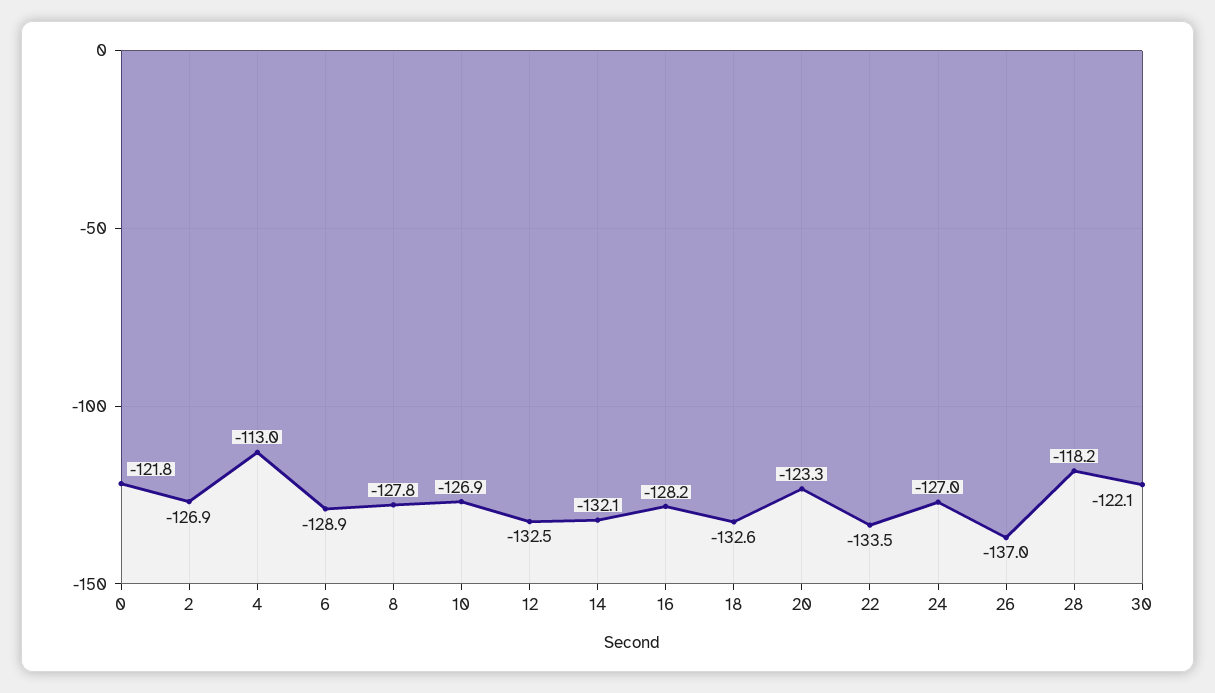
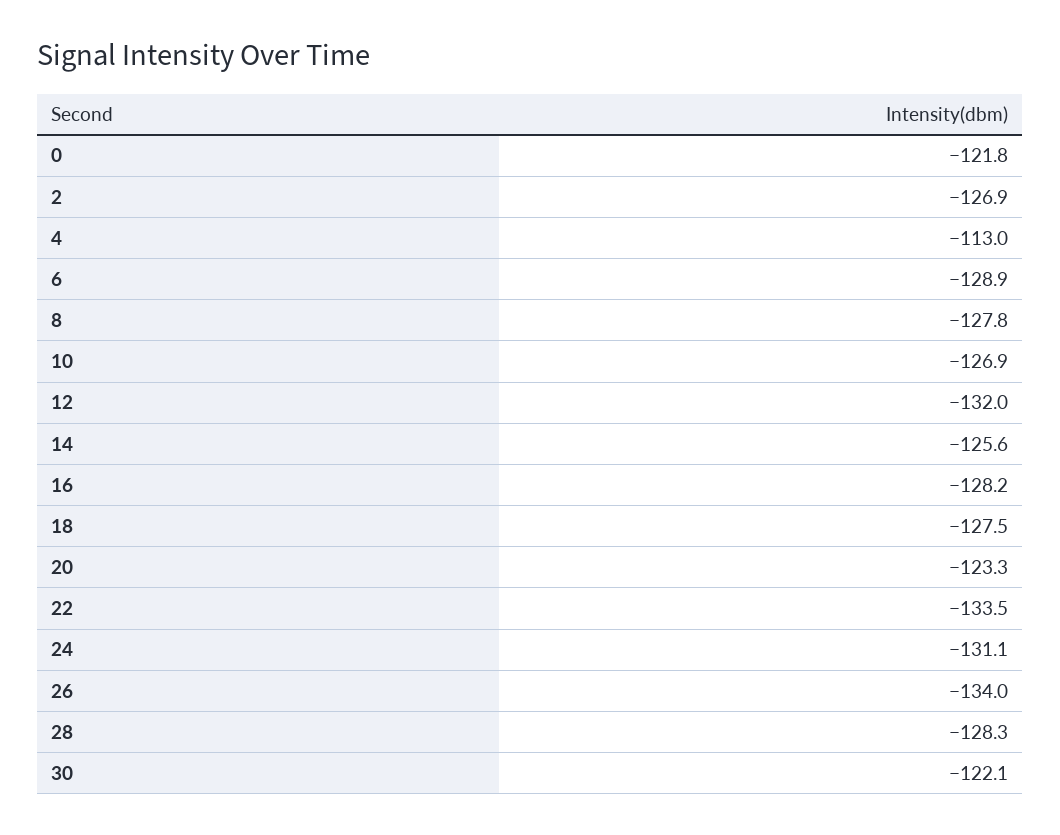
12: -132.5 -> -132
14: -132.1 -> -125.6
18: -132.6 -> -127.5
24: -127 -> -131.1
26: -137 -> -134
28: -118.2 -> -128.3

